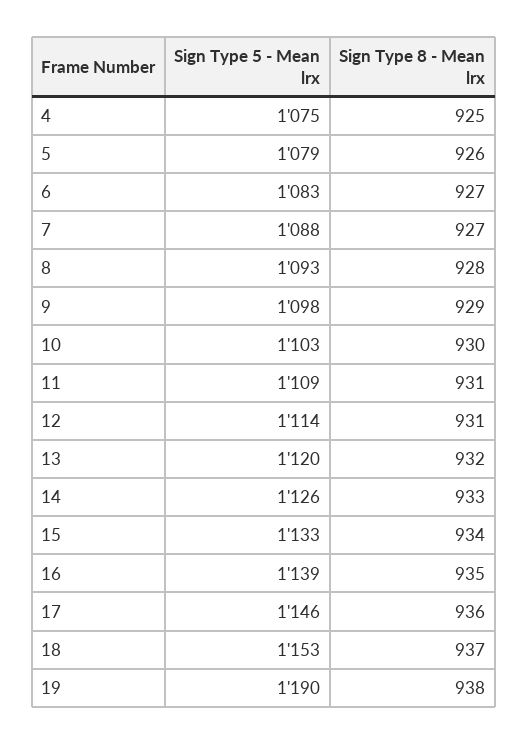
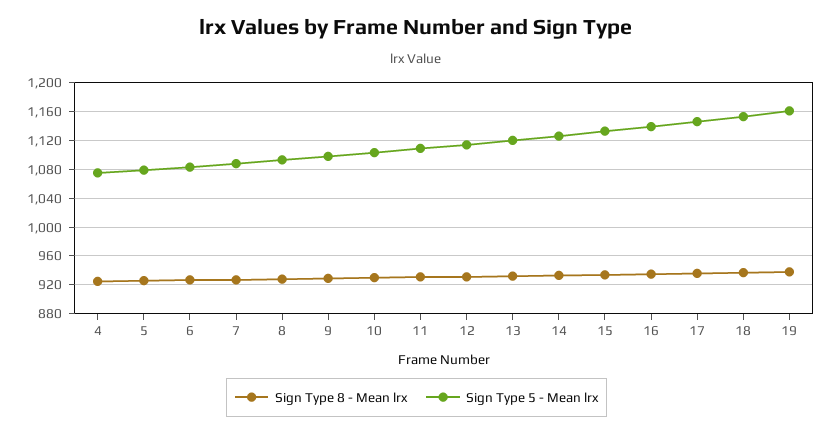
Sign Type 5 - Mean lrx, 19: 1190 -> 1160

